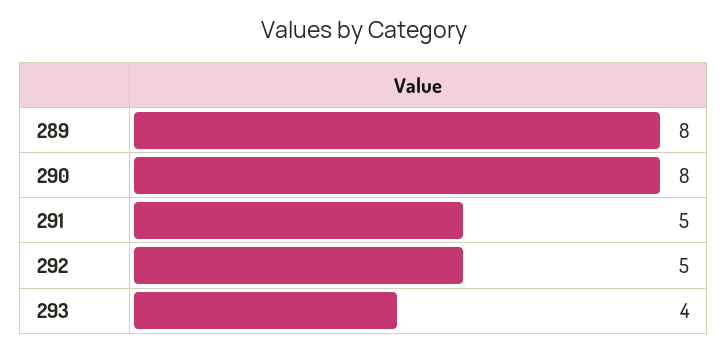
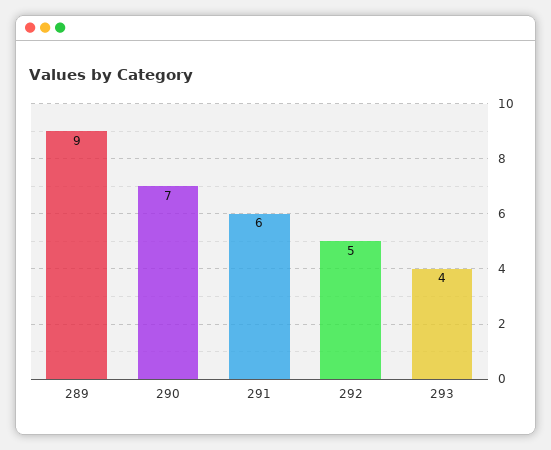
289: 8 -> 9
290: 8 -> 7
291: 5 -> 6

